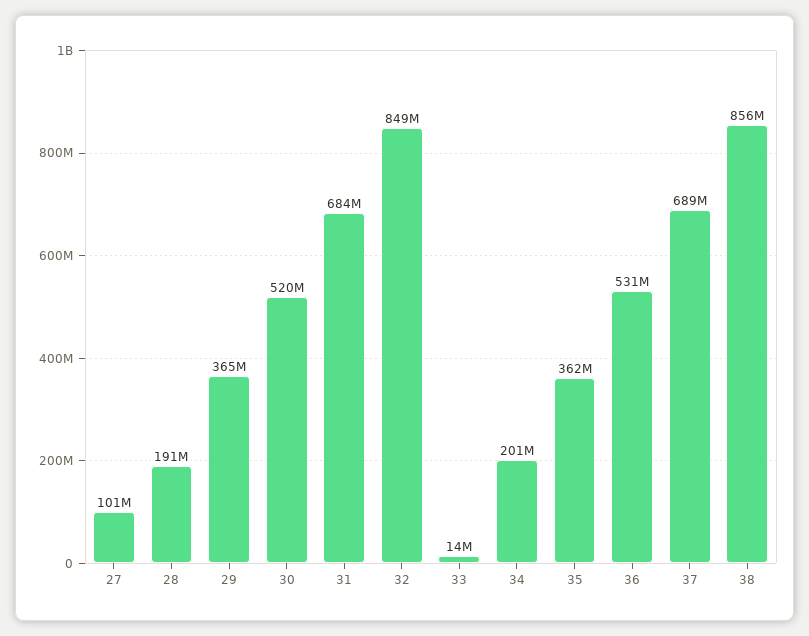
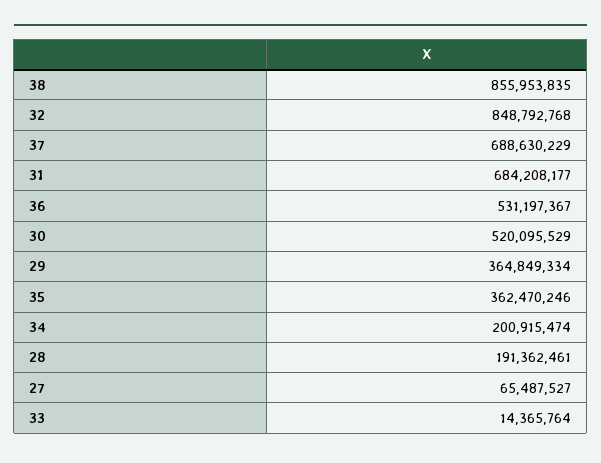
27: 101000000 -> 65487527

